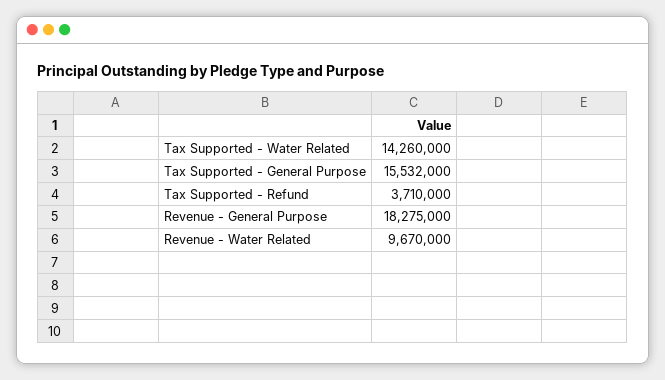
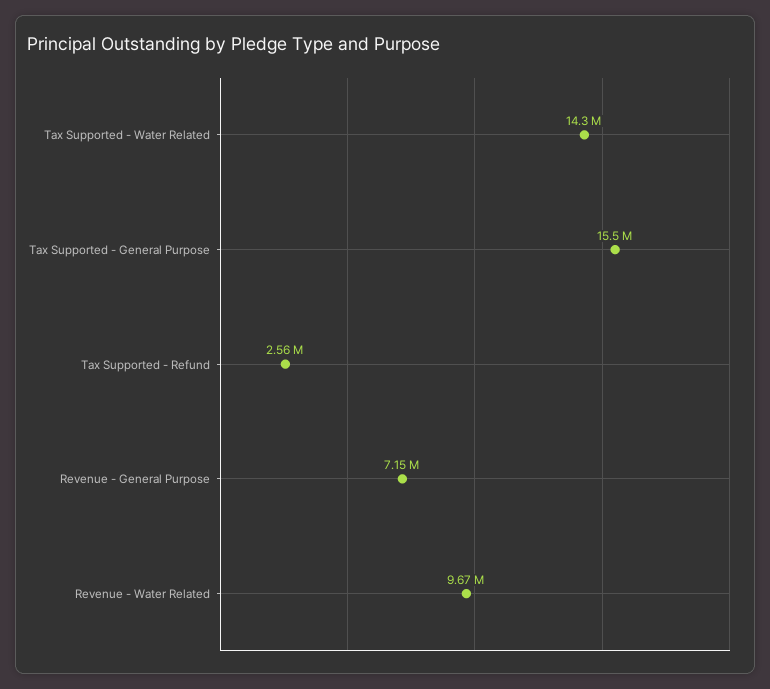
Tax Supported - Refund: 3710000 -> 2560000
Revenue - General Purpose: 18275000 -> 7150000

